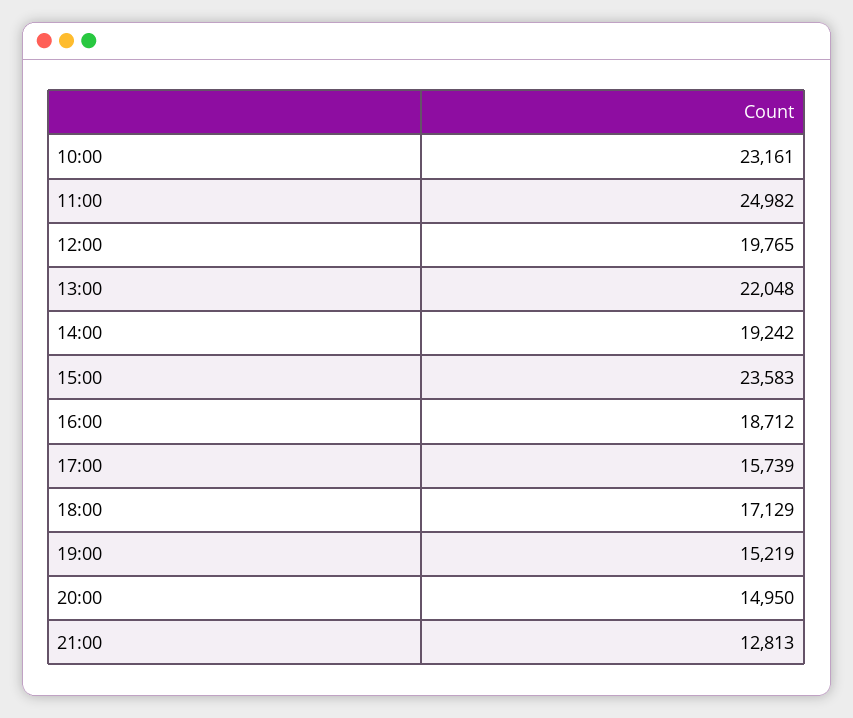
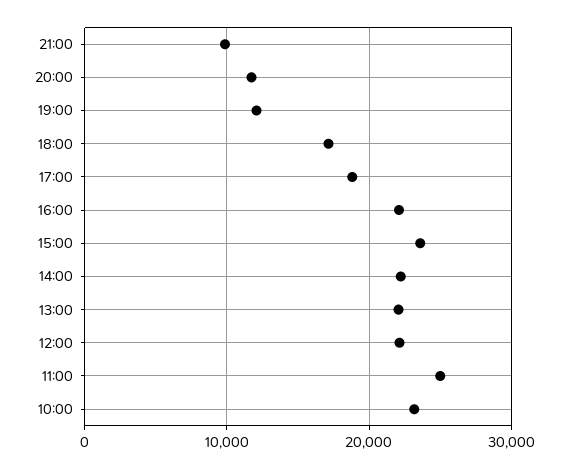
12:00: 19765 -> 22000
14:00: 19242 -> 22000
16:00: 18712 -> 22000
17:00: 15739 -> 19000
19:00: 15219 -> 12000
20:00: 14950 -> 12000
21:00: 12813 -> 10000

